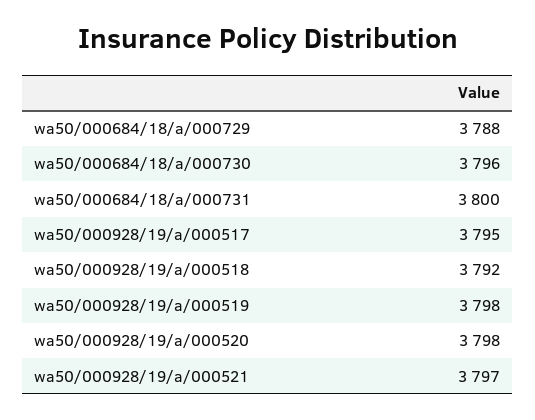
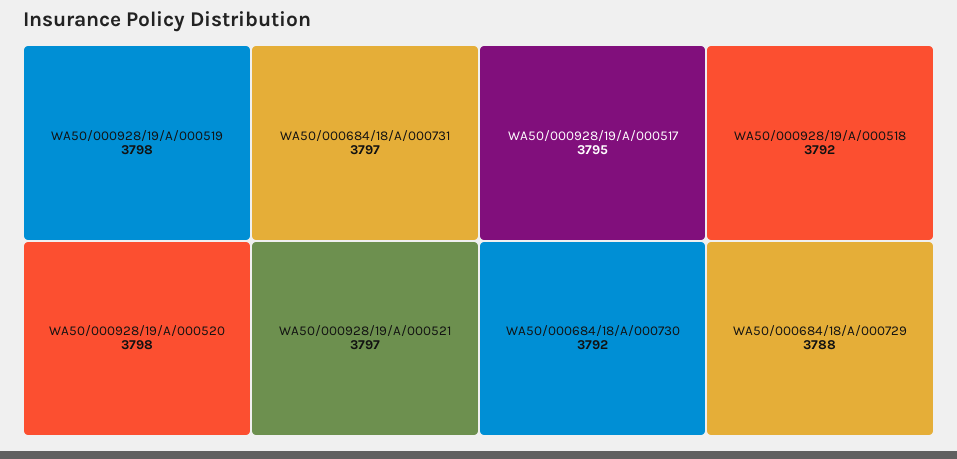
wa50/000684/18/a/000730: 3796 -> 3792
wa50/000684/18/a/000731: 3800 -> 3797

